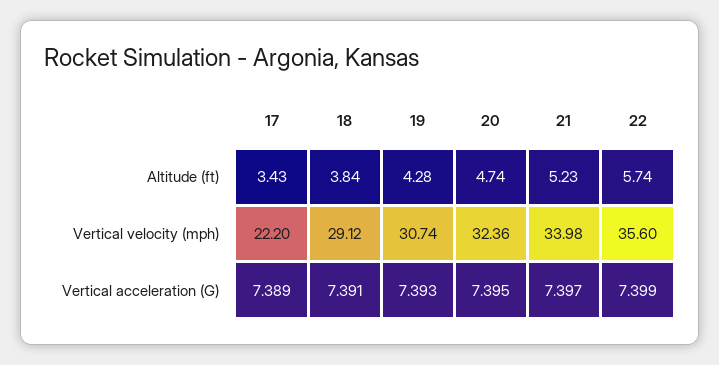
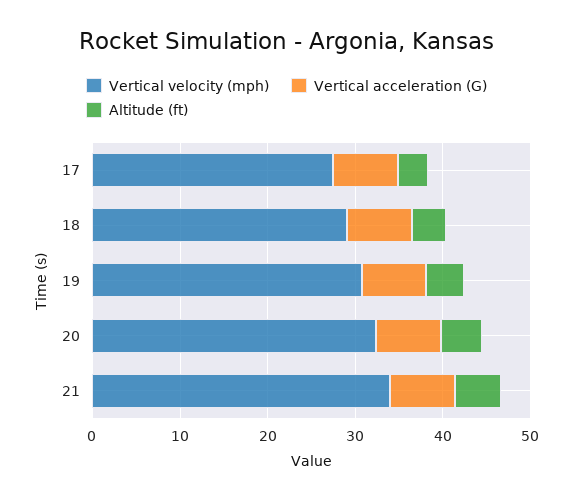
Altitude (ft), 22: 5.74 -> none
Vertical velocity (mph), 17: 22.2 -> 28
Vertical velocity (mph), 22: 35.6 -> none
Vertical acceleration (G), 22: 7.399 -> none

